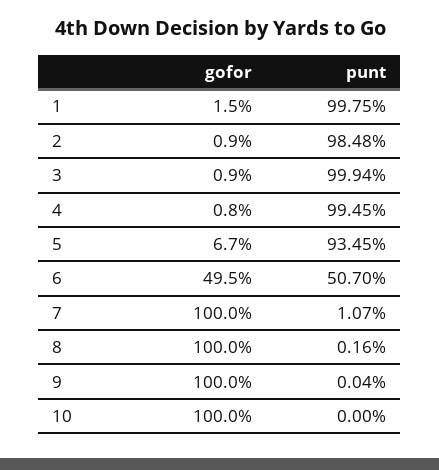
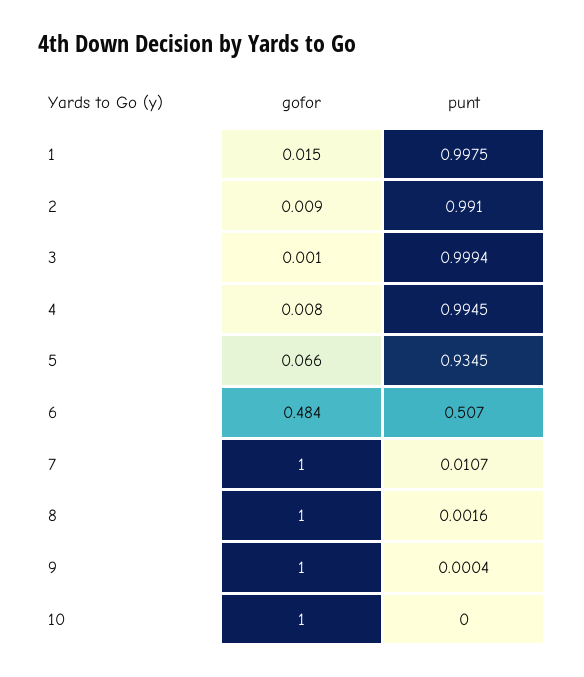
punt, 2: 0.9848 -> 0.991
gofor, 3: 0.009 -> 0.001
gofor, 5: 0.067 -> 0.066
gofor, 6: 0.495 -> 0.484

